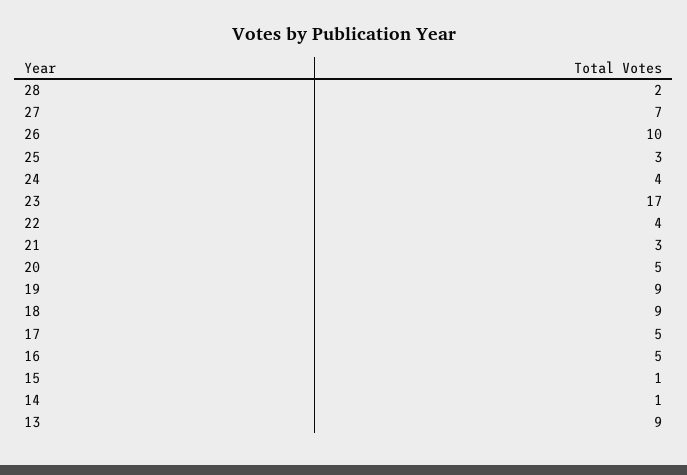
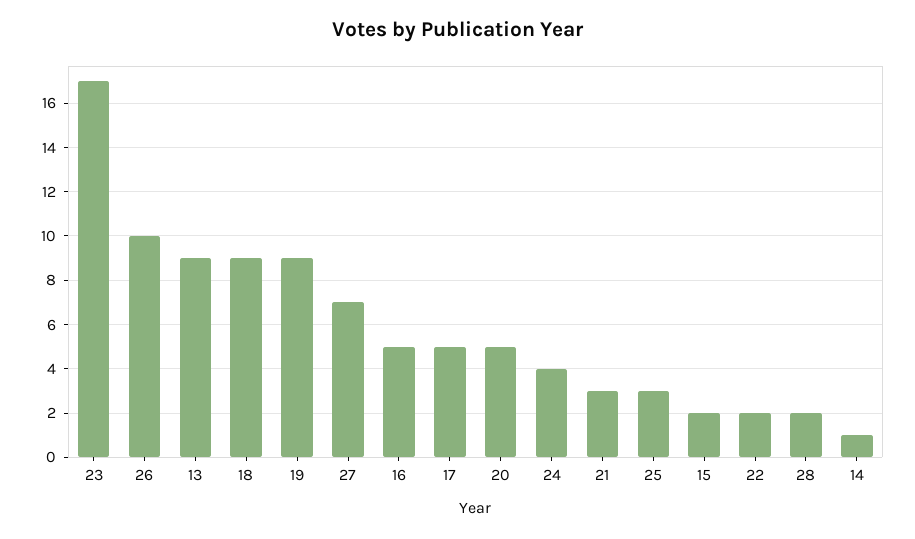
22: 4 -> 2
15: 1 -> 2

